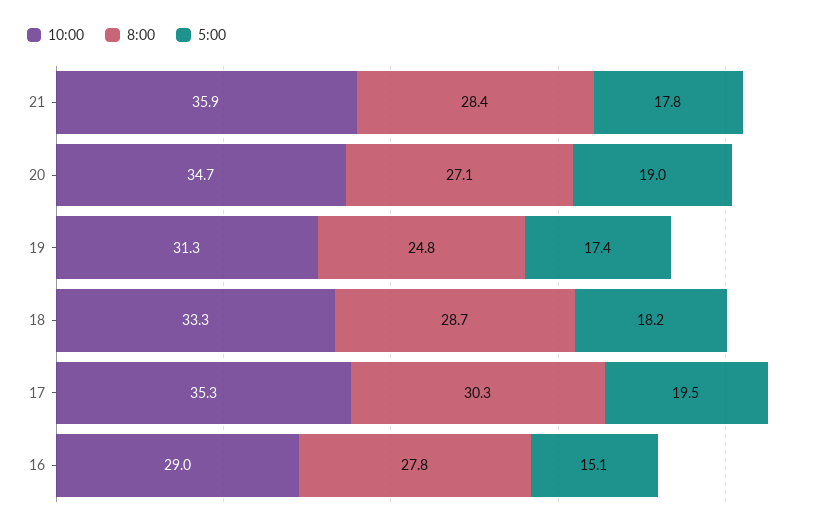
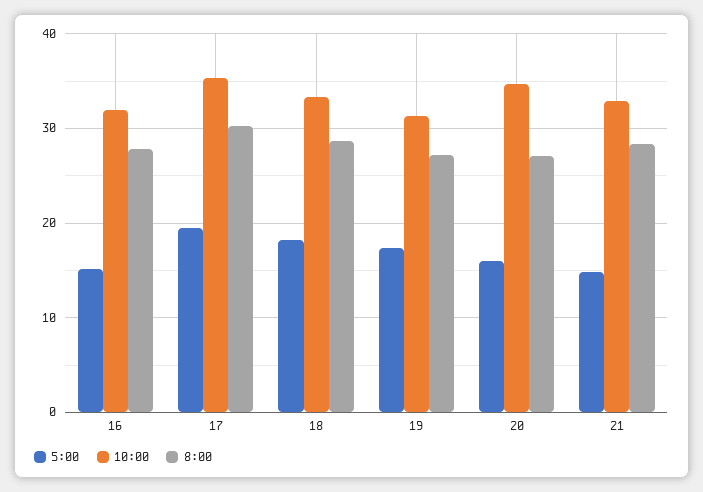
10:00, 21: 35.9 -> 33
5:00, 21: 17.8 -> 15
5:00, 20: 19 -> 16
8:00, 19: 24.8 -> 27
10:00, 16: 29 -> 32

